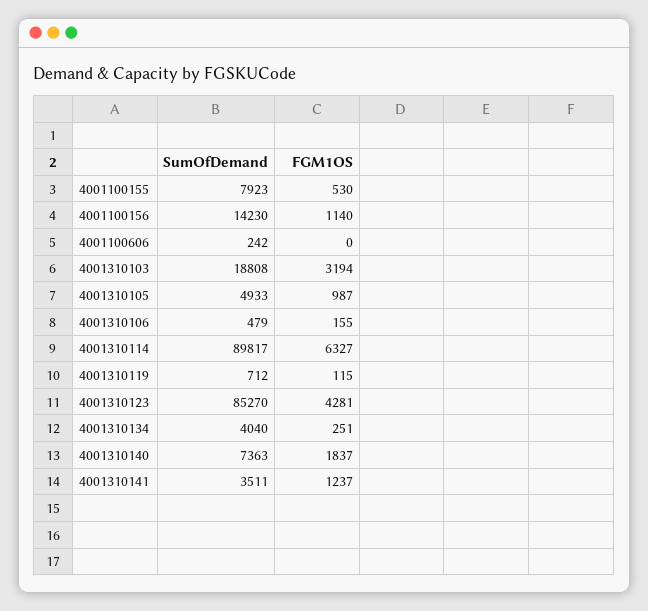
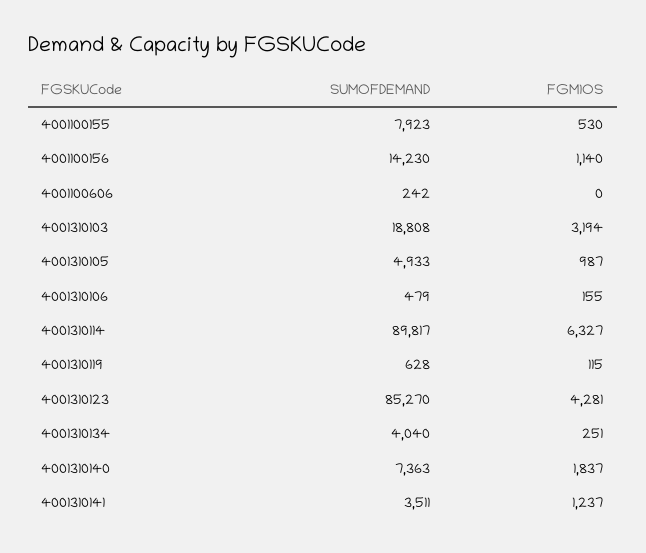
SumOfDemand, 4001310119: 712 -> 628

